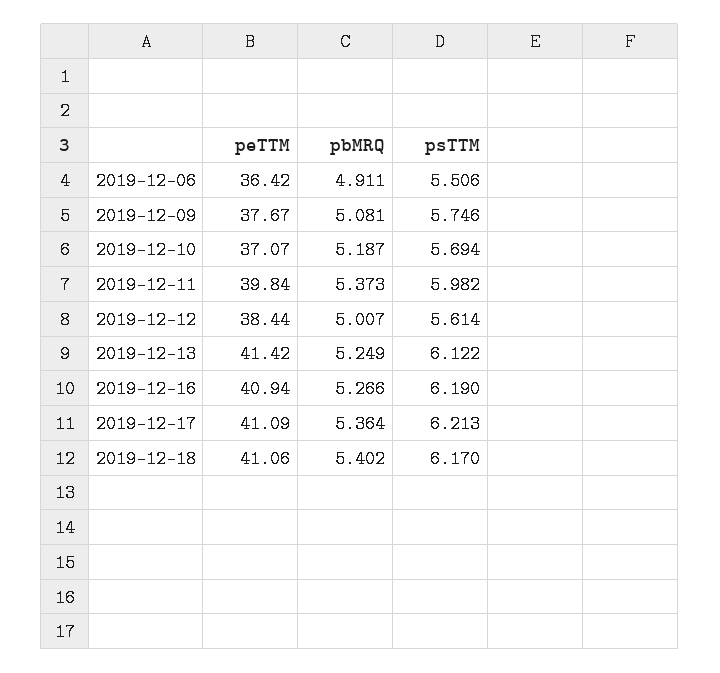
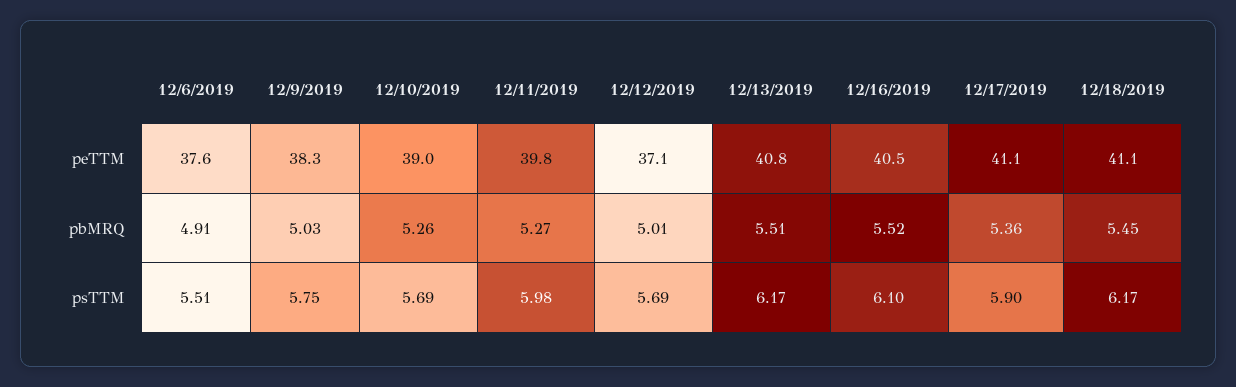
peTTM, 2019-12-06: 36.42 -> 37.6
peTTM, 2019-12-09: 37.67 -> 38.3
pbMRQ, 2019-12-09: 5.081 -> 5.03
peTTM, 2019-12-10: 37.07 -> 39
pbMRQ, 2019-12-10: 5.187 -> 5.26
pbMRQ, 2019-12-11: 5.373 -> 5.27
peTTM, 2019-12-12: 38.44 -> 37.1
psTTM, 2019-12-12: 5.614 -> 5.69
peTTM, 2019-12-13: 41.42 -> 40.8
pbMRQ, 2019-12-13: 5.249 -> 5.51
psTTM, 2019-12-13: 6.122 -> 6.17
peTTM, 2019-12-16: 40.94 -> 40.5
pbMRQ, 2019-12-16: 5.266 -> 5.52
psTTM, 2019-12-16: 6.19 -> 6.1
psTTM, 2019-12-17: 6.213 -> 5.9
pbMRQ, 2019-12-18: 5.402 -> 5.45

